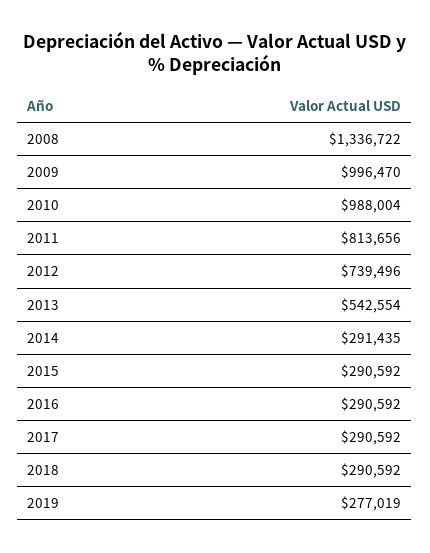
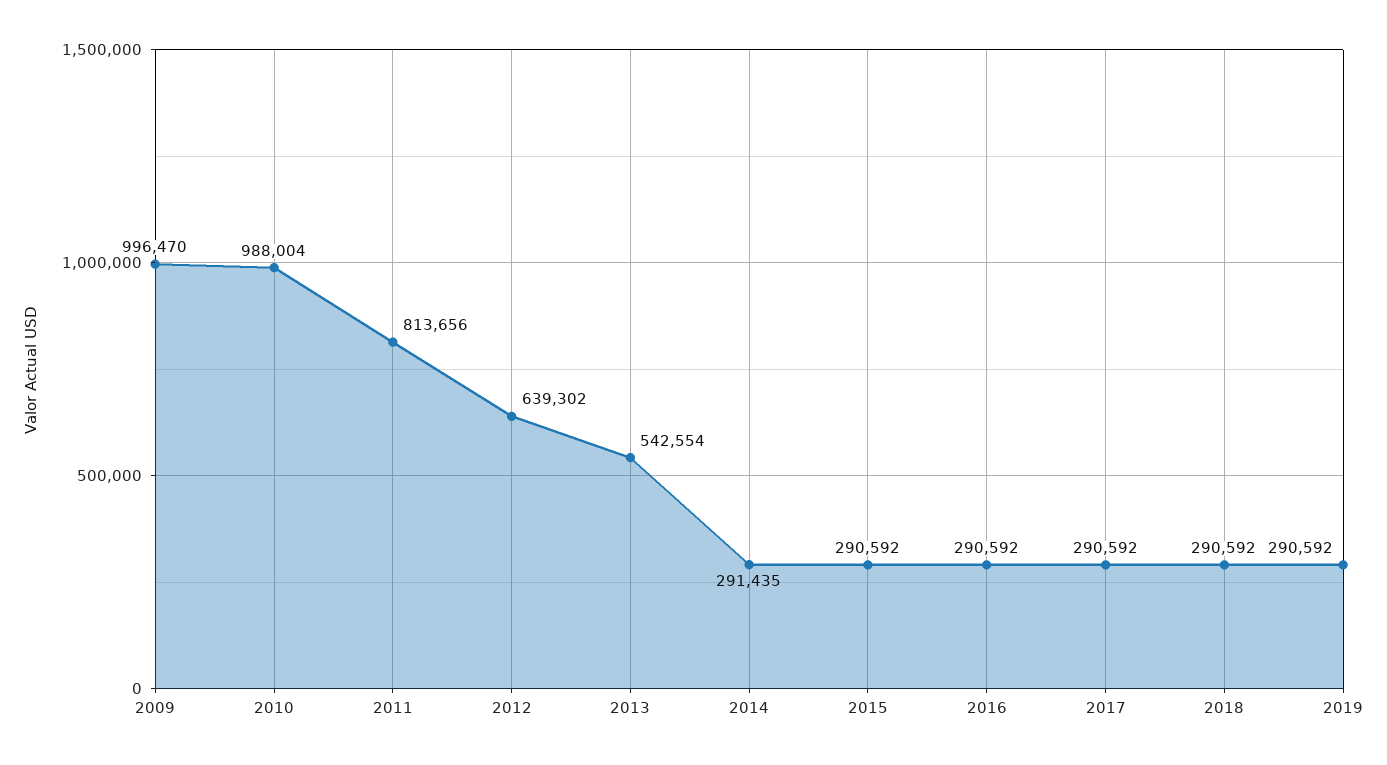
2008: 1336722 -> none
2012: 739496 -> 639302
2019: 277019 -> 290592

